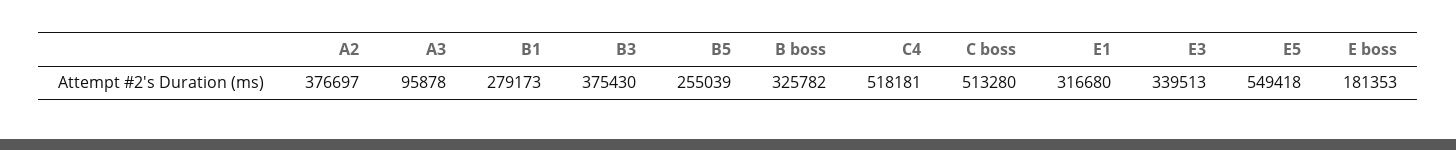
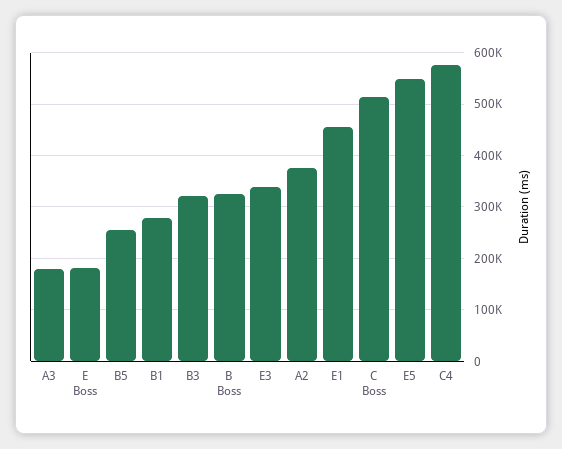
A3: 95878 -> 180000
B3: 375430 -> 320000
C4: 518181 -> 580000
E1: 316680 -> 460000

